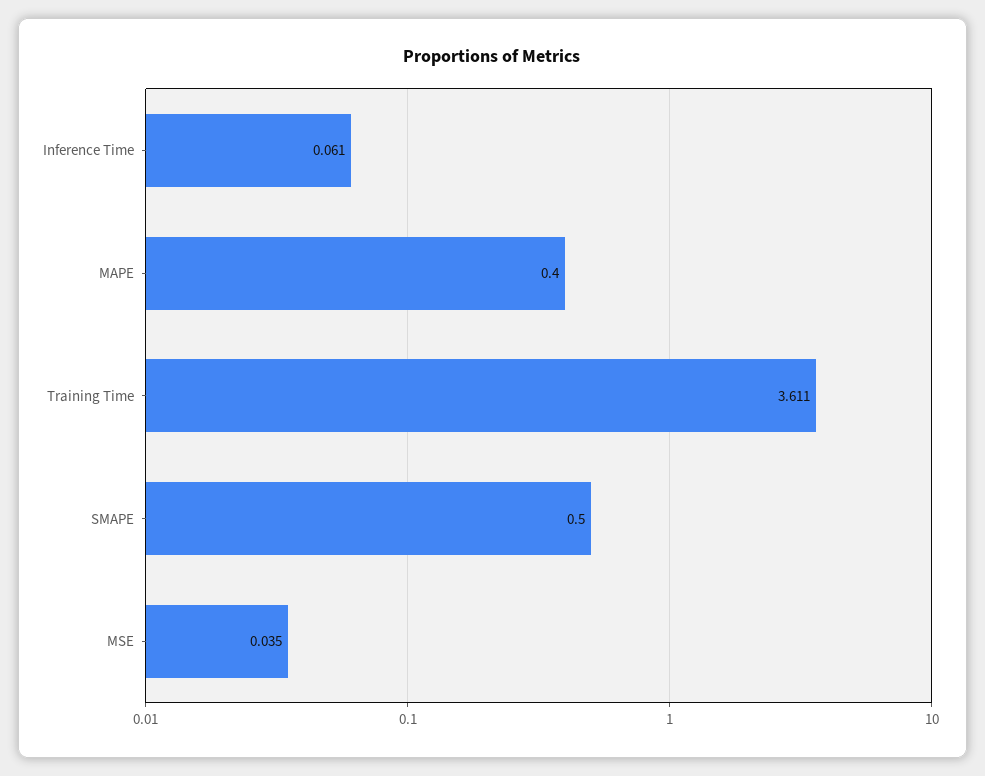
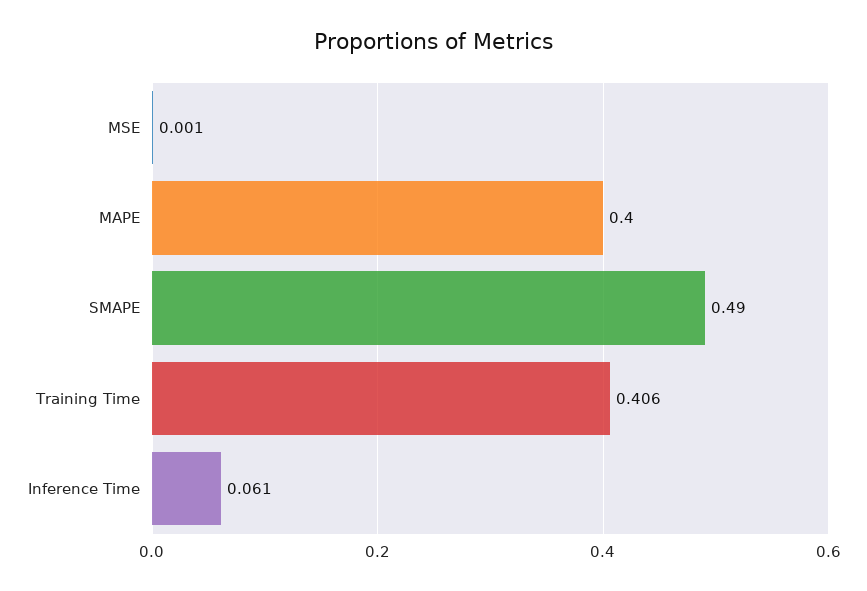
Training Time: 3.611 -> 0.406
SMAPE: 0.5 -> 0.49
MSE: 0.035 -> 0.001

